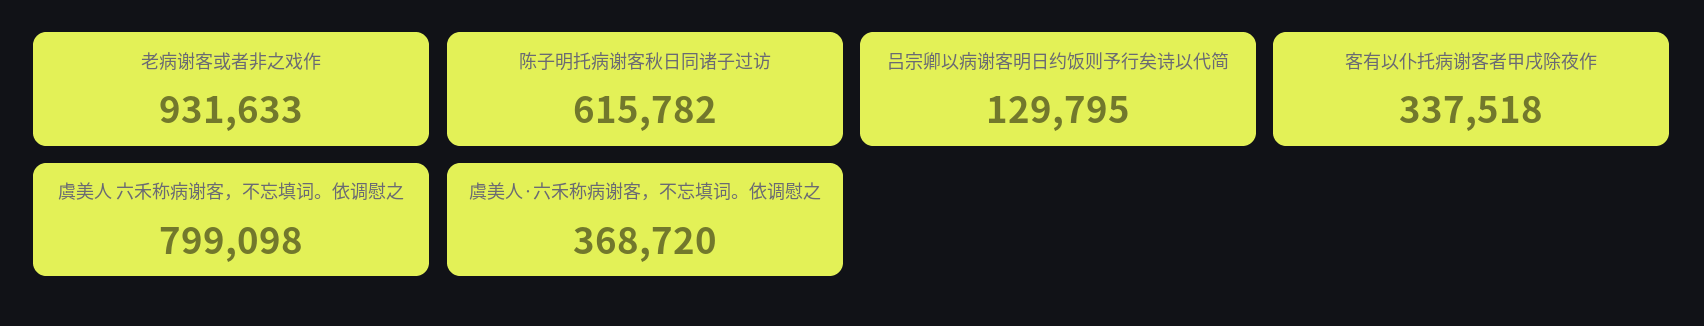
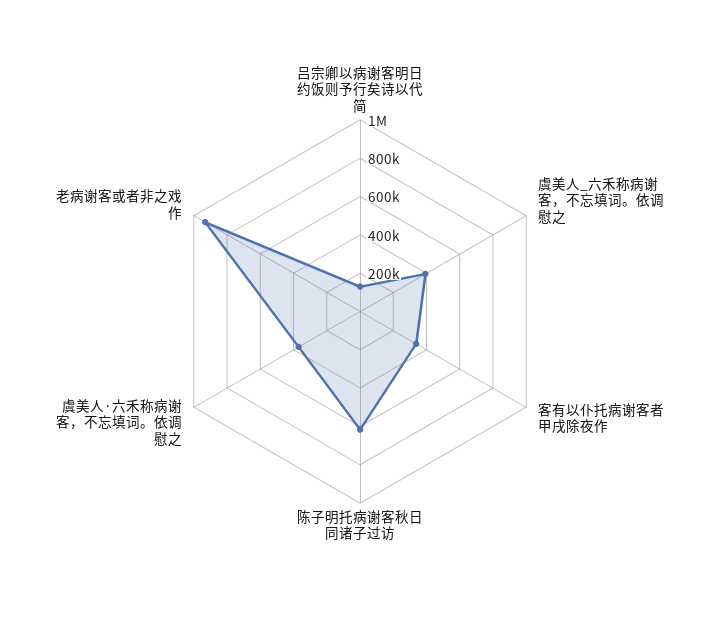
虞美人 六禾称病谢客，不忘填词。依调慰之: 799098 -> 400000

